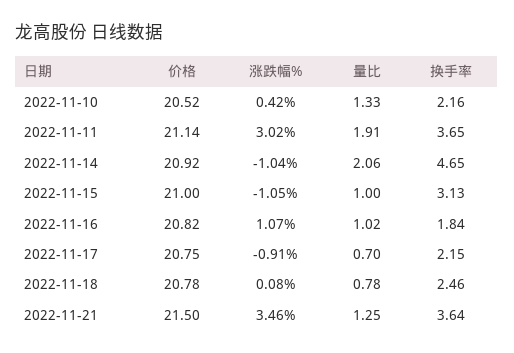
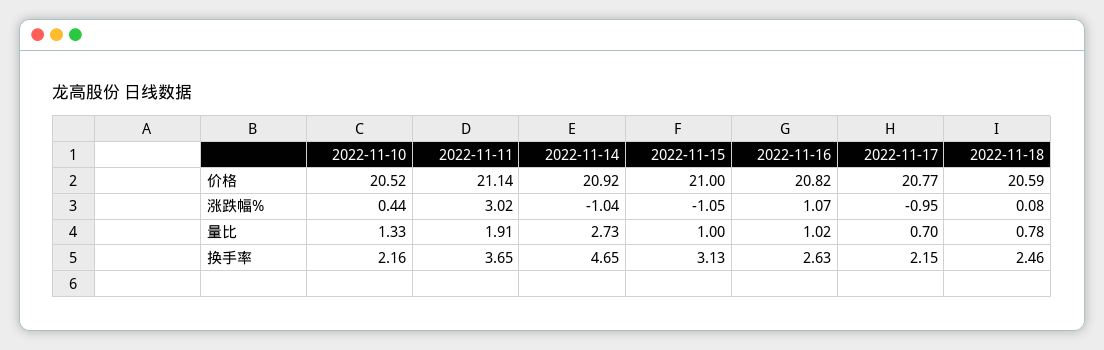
涨跌幅%, 2022-11-10: 0.42 -> 0.44
量比, 2022-11-14: 2.06 -> 2.73
换手率, 2022-11-16: 1.84 -> 2.63
价格, 2022-11-17: 20.75 -> 20.77
涨跌幅%, 2022-11-17: -0.91 -> -0.95
价格, 2022-11-18: 20.78 -> 20.59
价格, 2022-11-21: 21.5 -> none
涨跌幅%, 2022-11-21: 3.46 -> none
量比, 2022-11-21: 1.25 -> none
换手率, 2022-11-21: 3.64 -> none

